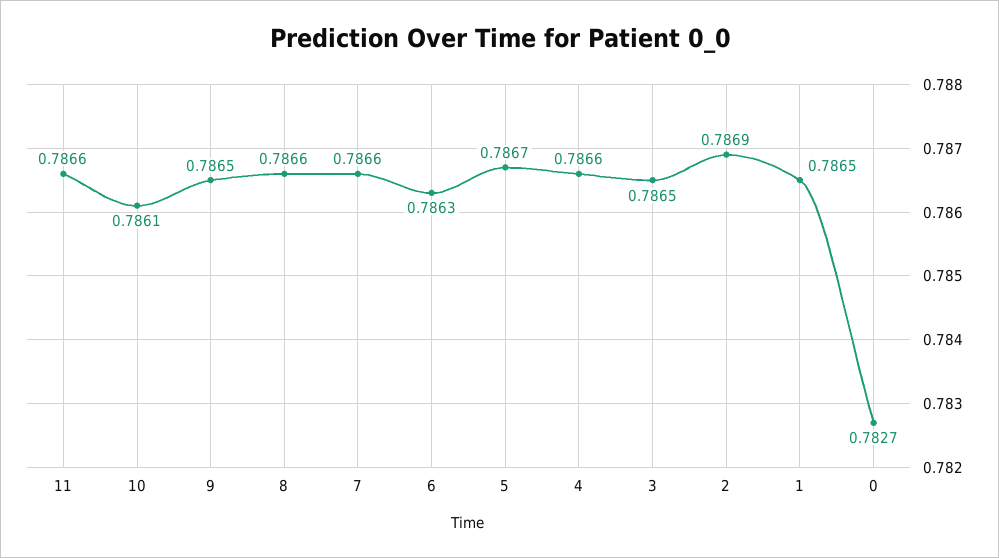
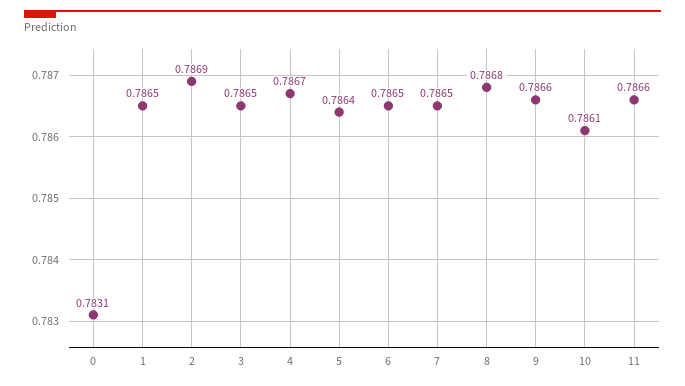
9: 0.7865 -> 0.7866
8: 0.7866 -> 0.7868
7: 0.7866 -> 0.7865
6: 0.7863 -> 0.7865
5: 0.7867 -> 0.7864
4: 0.7866 -> 0.7867
0: 0.7827 -> 0.7831

